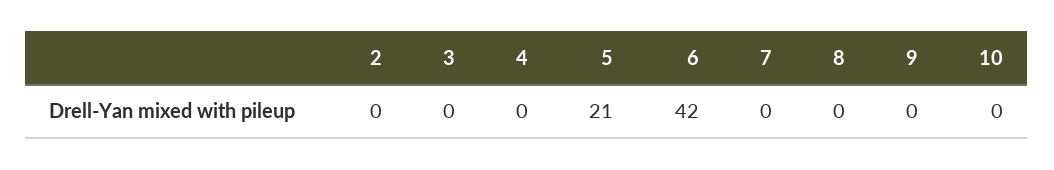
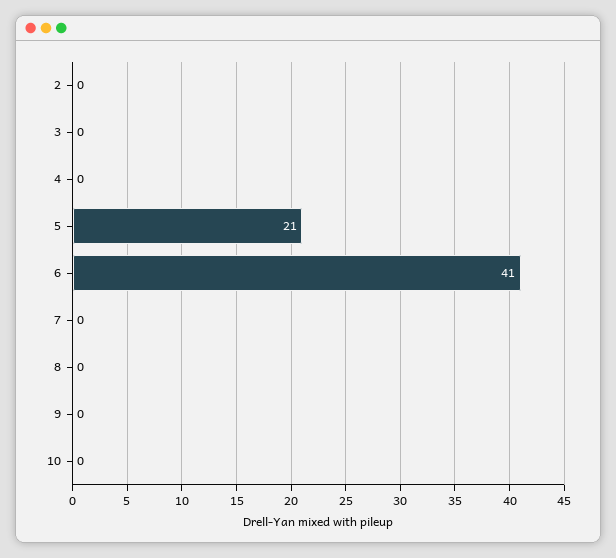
6: 42 -> 41

